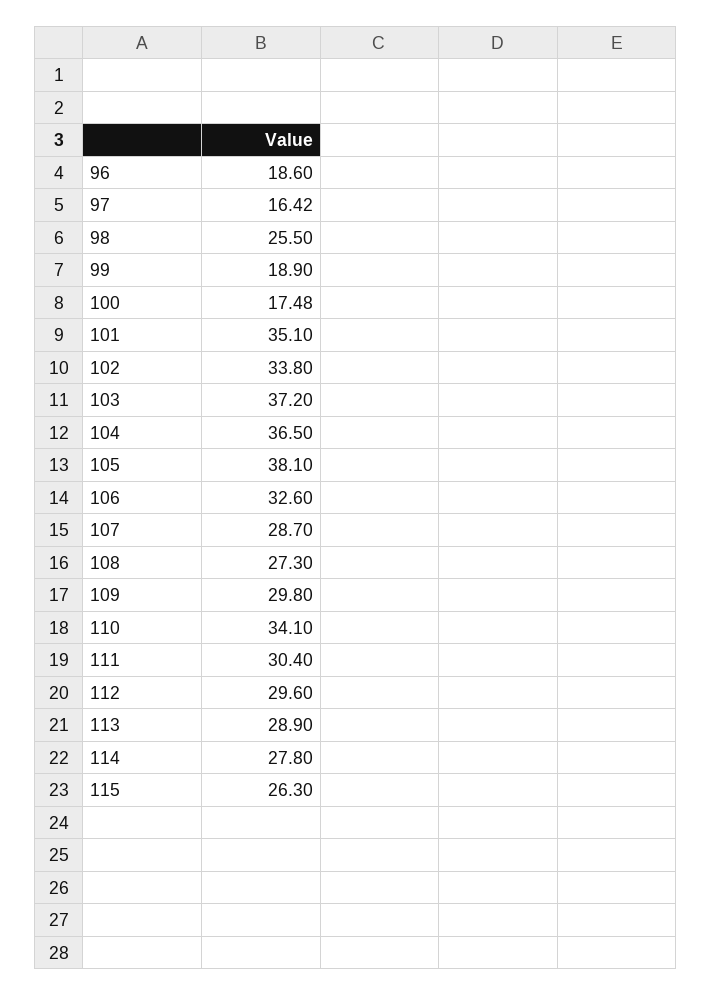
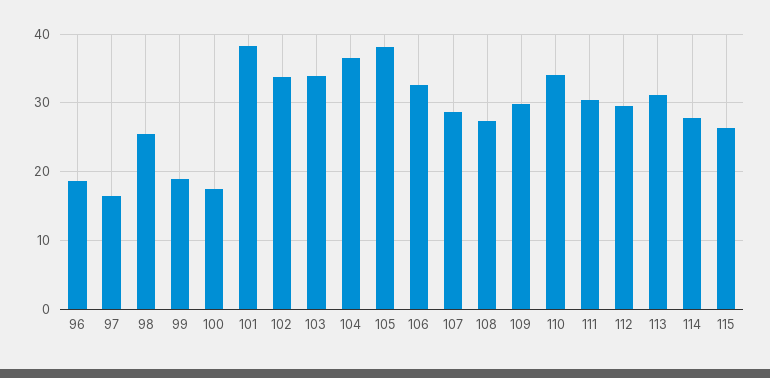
101: 35.1 -> 38
103: 37.2 -> 34
113: 28.9 -> 31

